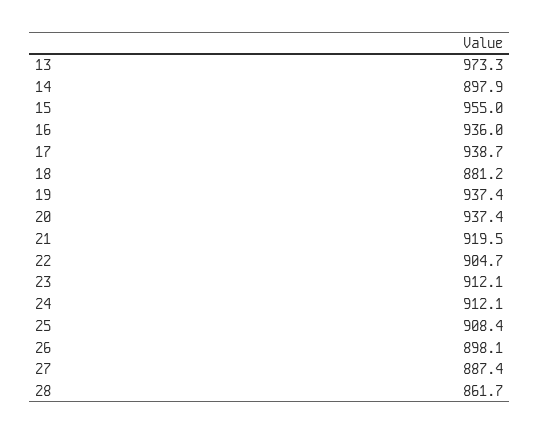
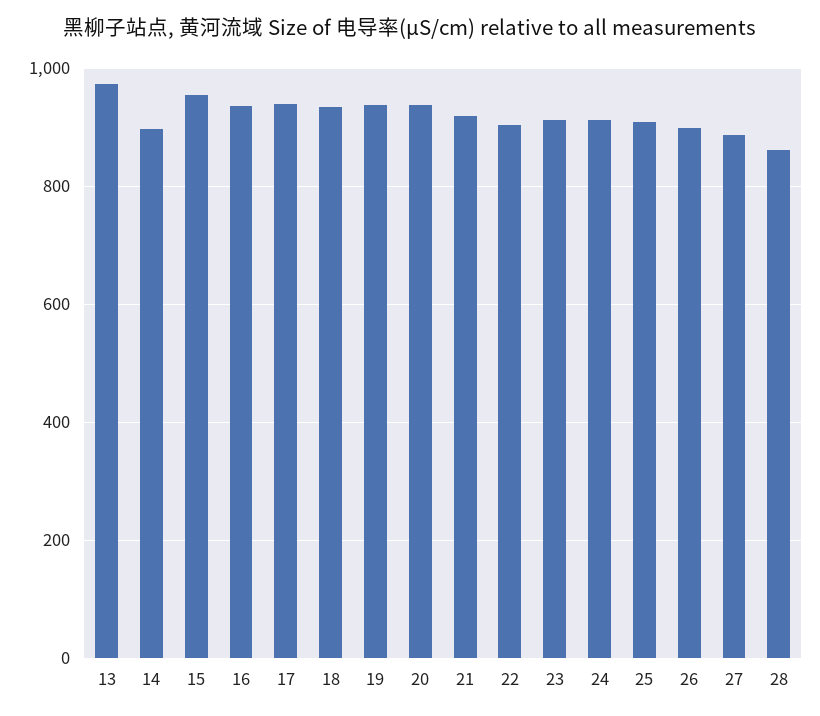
18: 881.2 -> 940

